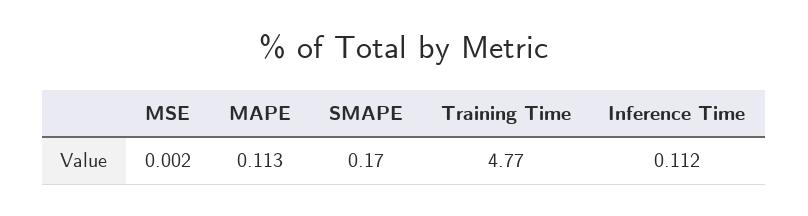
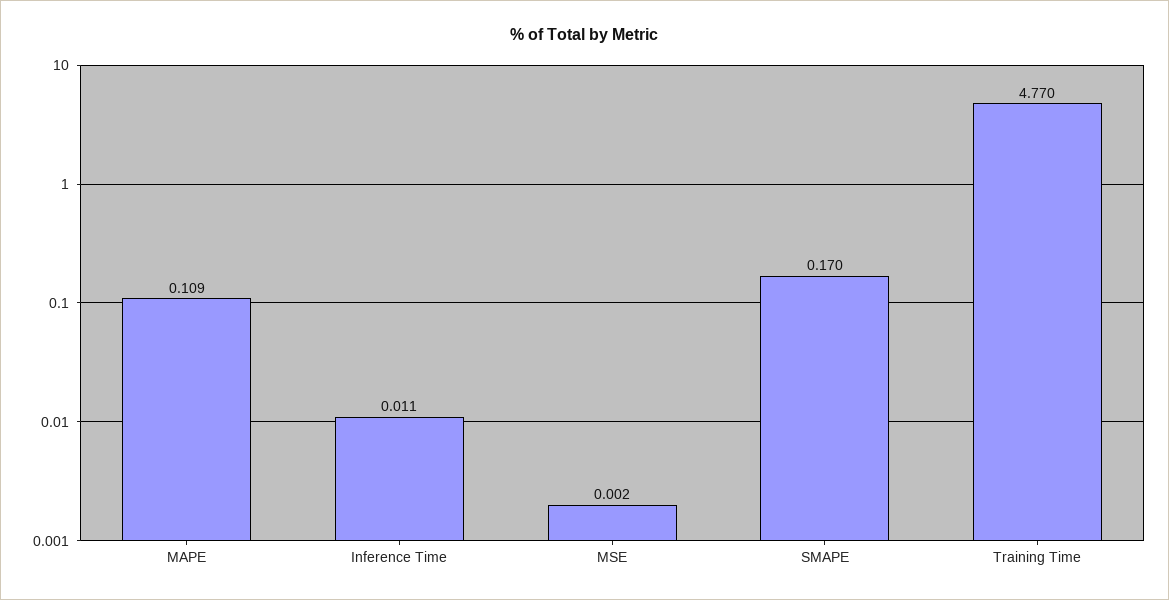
MAPE: 0.113 -> 0.109
Inference Time: 0.112 -> 0.011

